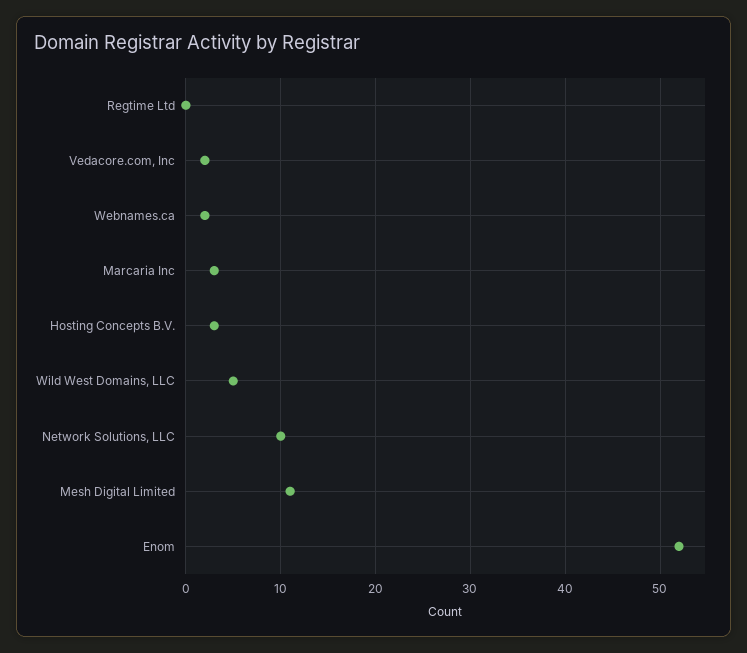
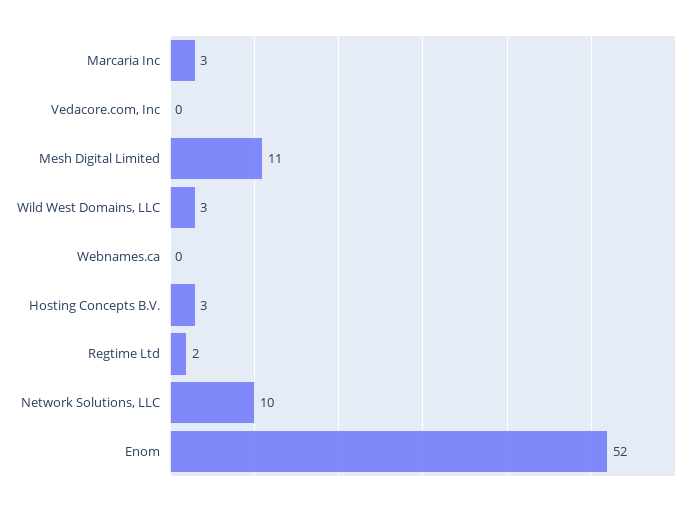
Regtime Ltd: 0 -> 2
Vedacore.com, Inc: 2 -> 0
Webnames.ca: 2 -> 0
Wild West Domains, LLC: 5 -> 3

